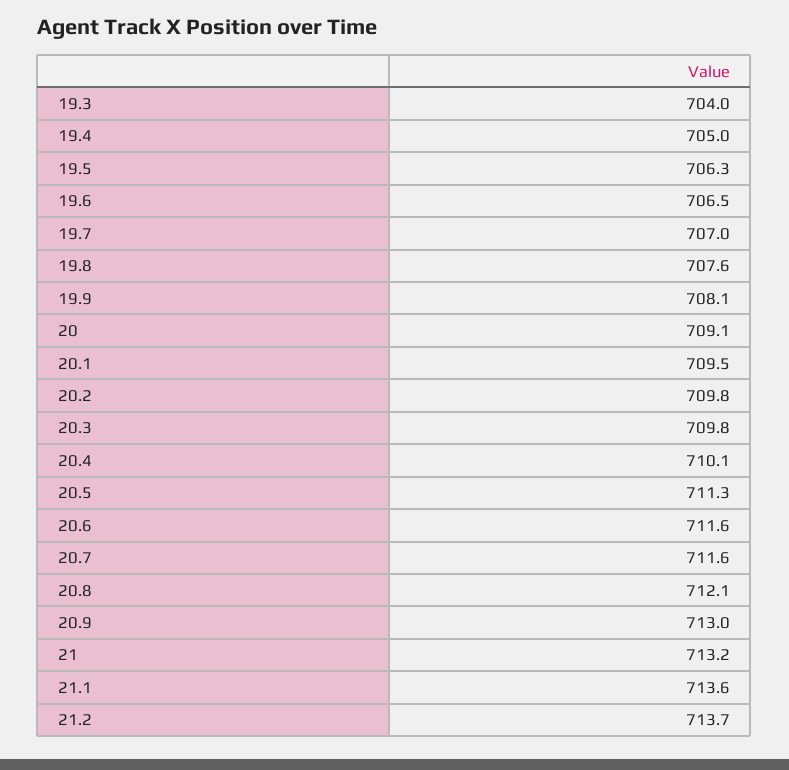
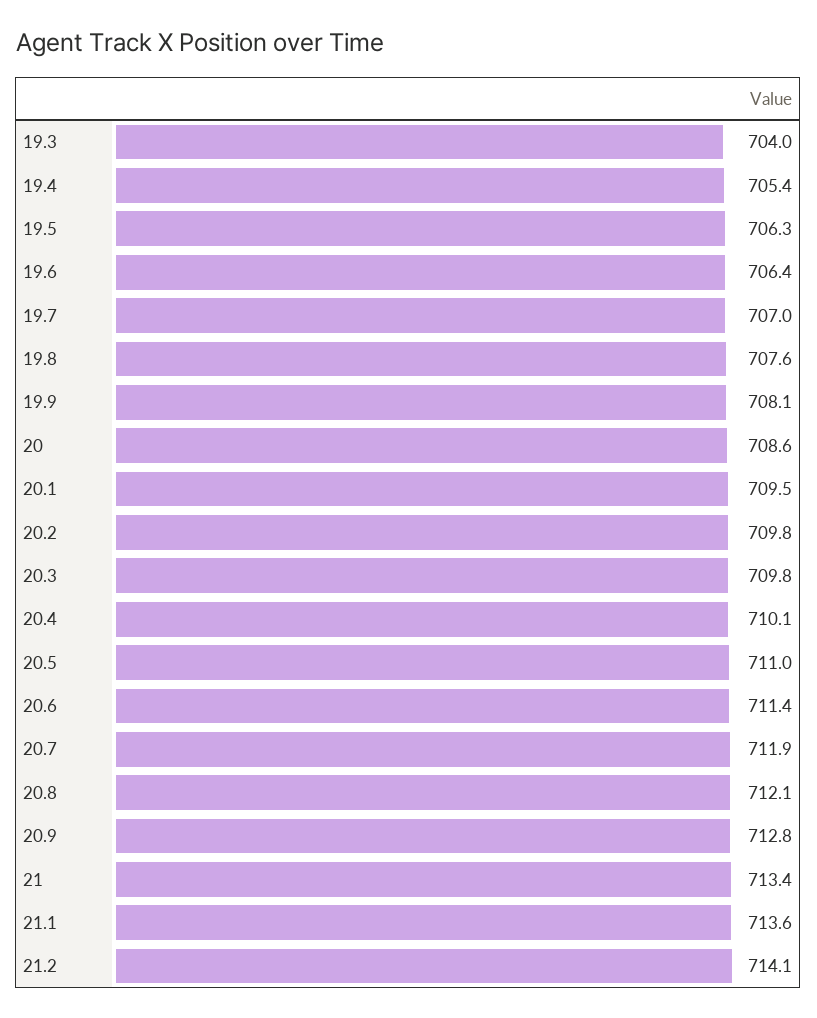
19.4: 705 -> 705.4
19.6: 706.5 -> 706.4
20: 709.1 -> 708.6
20.5: 711.3 -> 711
20.6: 711.6 -> 711.4
20.7: 711.6 -> 711.9
20.9: 713 -> 712.8
21: 713.2 -> 713.4
21.2: 713.7 -> 714.1

